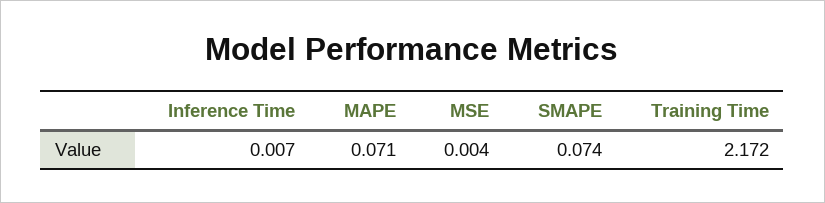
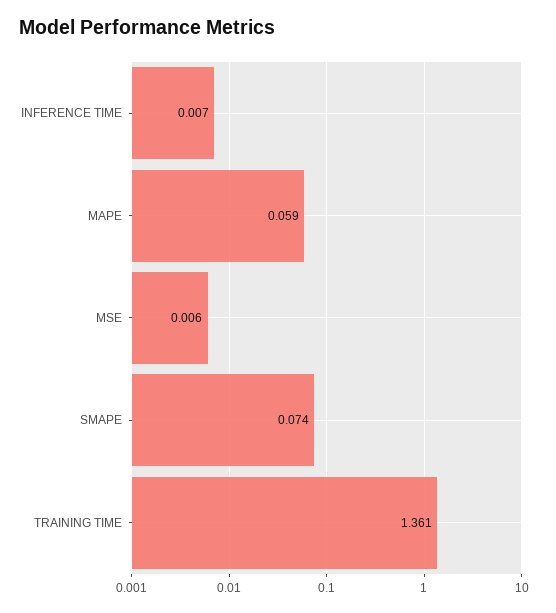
MAPE: 0.071 -> 0.059
MSE: 0.004 -> 0.006
Training Time: 2.172 -> 1.361

